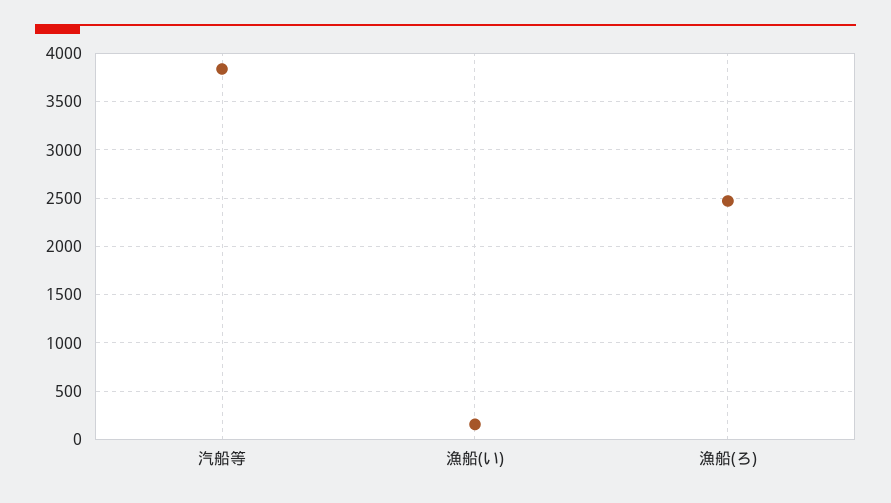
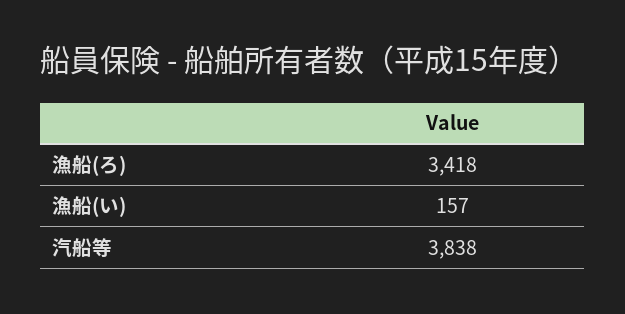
漁船(ろ): 2500 -> 3418

